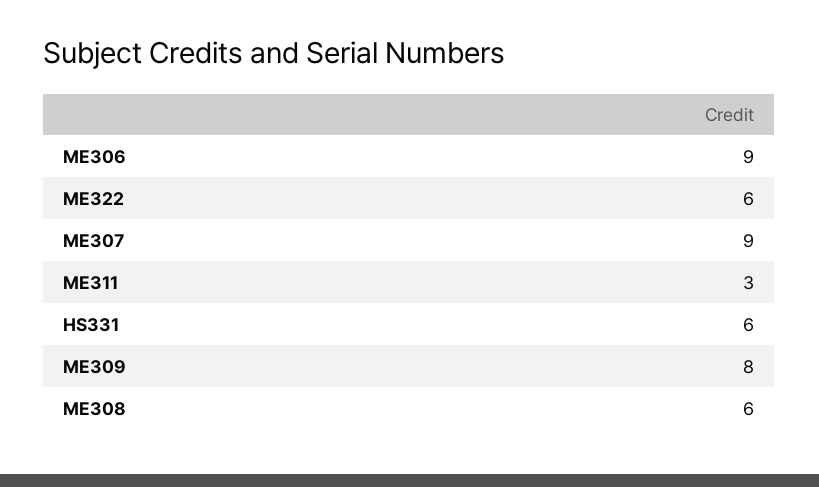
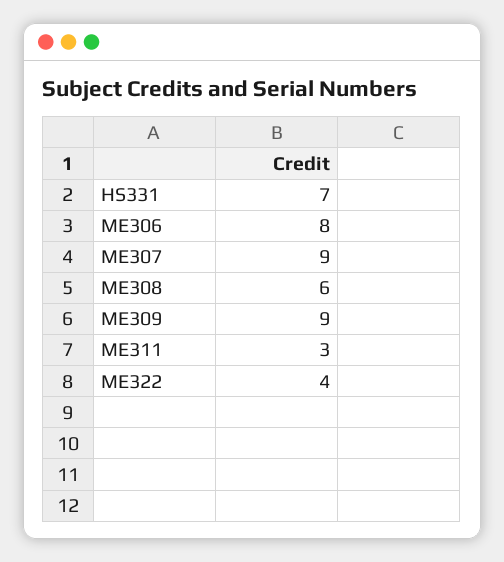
ME306: 9 -> 8
ME322: 6 -> 4
HS331: 6 -> 7
ME309: 8 -> 9

